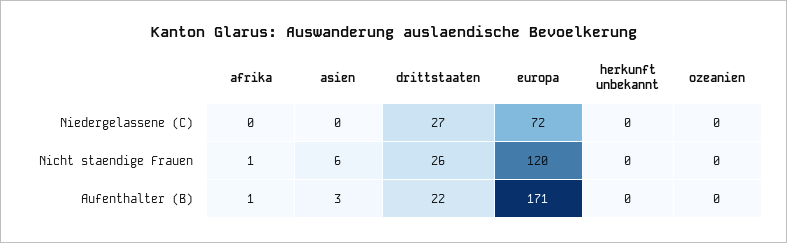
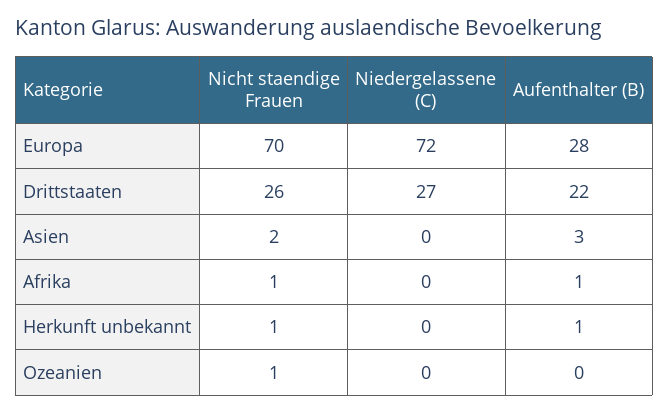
asien, Nicht staendige Frauen: 6 -> 2
europa, Nicht staendige Frauen: 120 -> 70
herkunft unbekannt, Nicht staendige Frauen: 0 -> 1
ozeanien, Nicht staendige Frauen: 0 -> 1
europa, Aufenthalter (B): 171 -> 28
herkunft unbekannt, Aufenthalter (B): 0 -> 1

